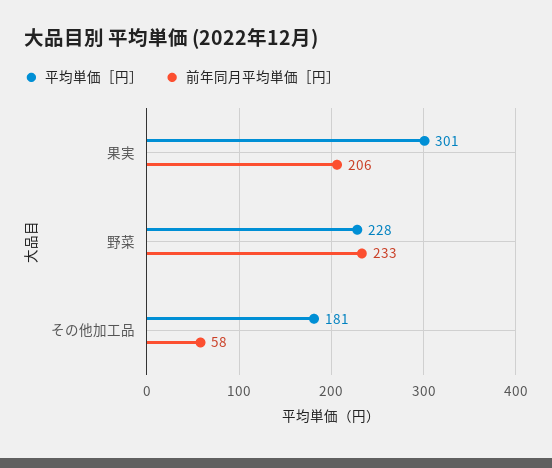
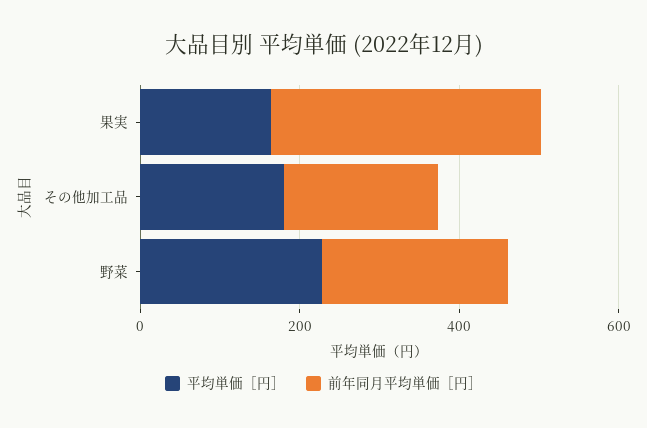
平均単価［円］, 果実: 301 -> 150
前年同月平均単価［円］, 果実: 206 -> 350
前年同月平均単価［円］, その他加工品: 58 -> 200

